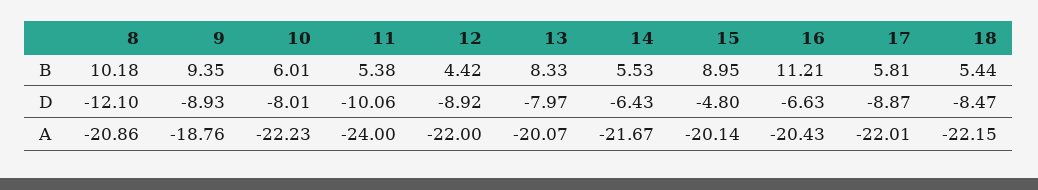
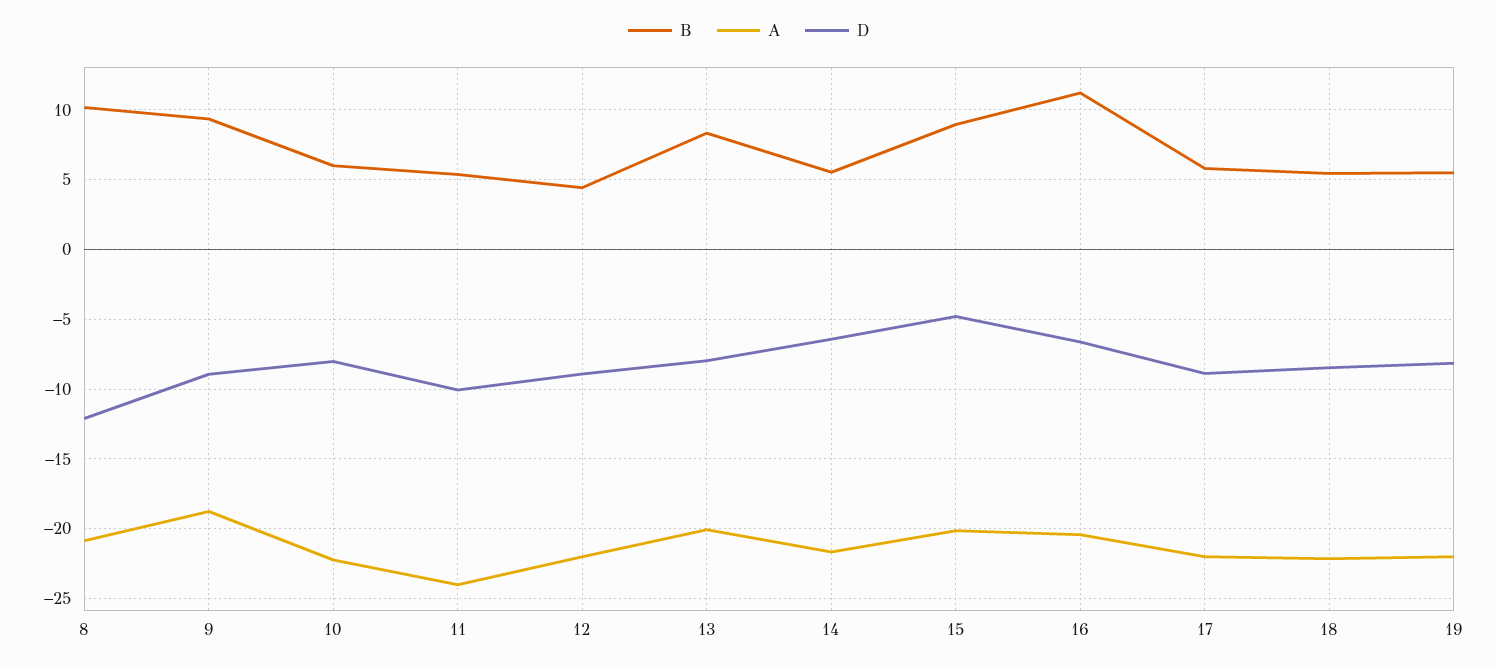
B, 19: none -> 5.5
A, 19: none -> -22
D, 19: none -> -8

